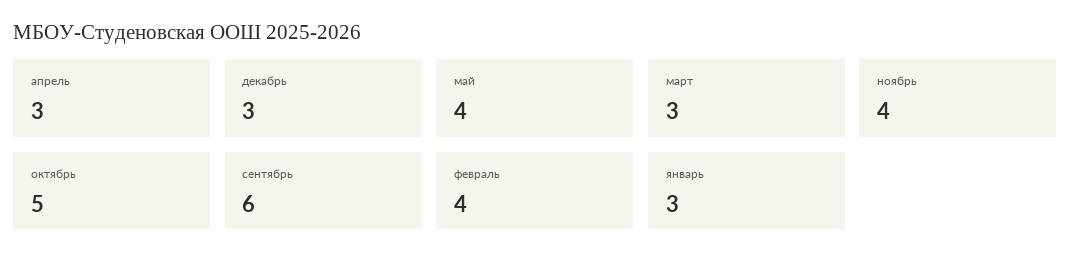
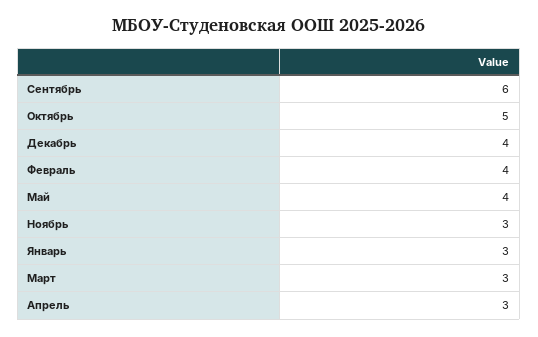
декабрь: 3 -> 4
ноябрь: 4 -> 3

